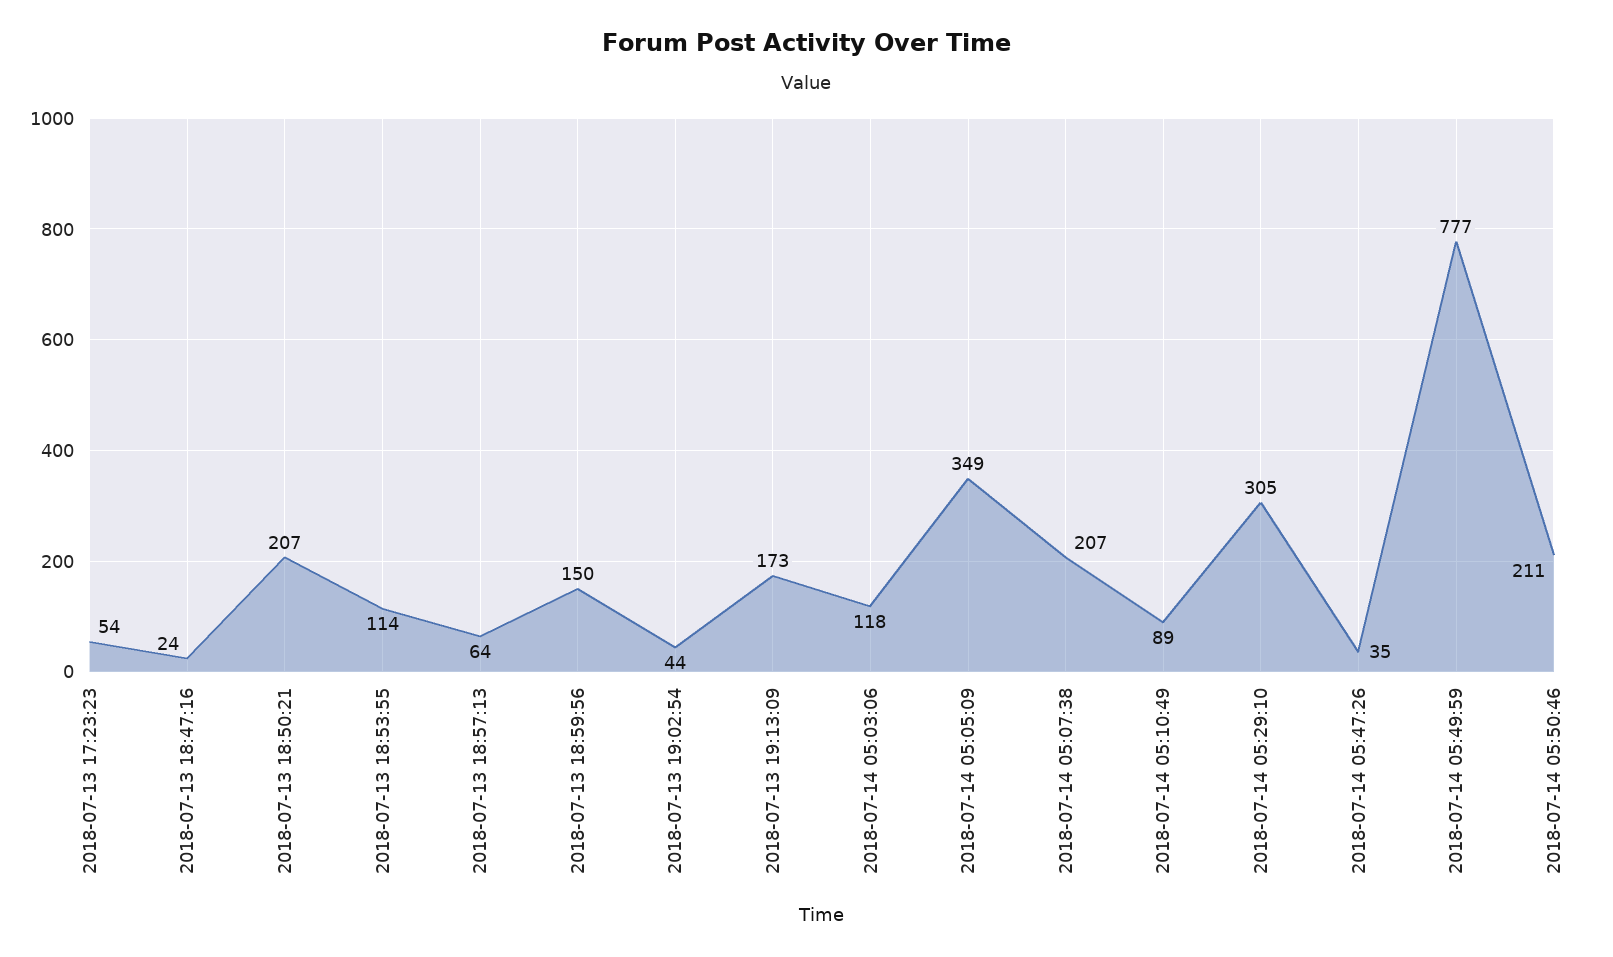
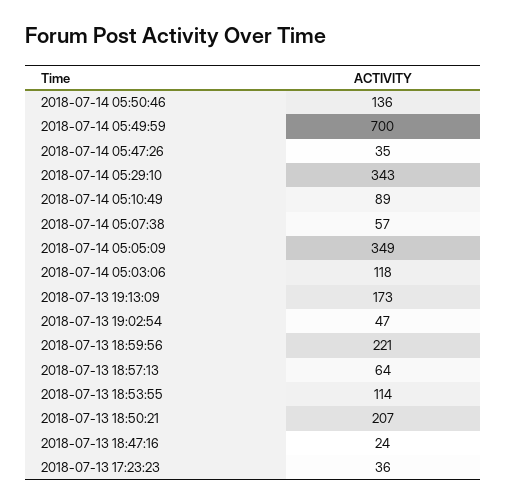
2018-07-13 17:23:23: 54 -> 36
2018-07-13 18:59:56: 150 -> 221
2018-07-13 19:02:54: 44 -> 47
2018-07-14 05:07:38: 207 -> 57
2018-07-14 05:29:10: 305 -> 343
2018-07-14 05:49:59: 777 -> 700
2018-07-14 05:50:46: 211 -> 136

